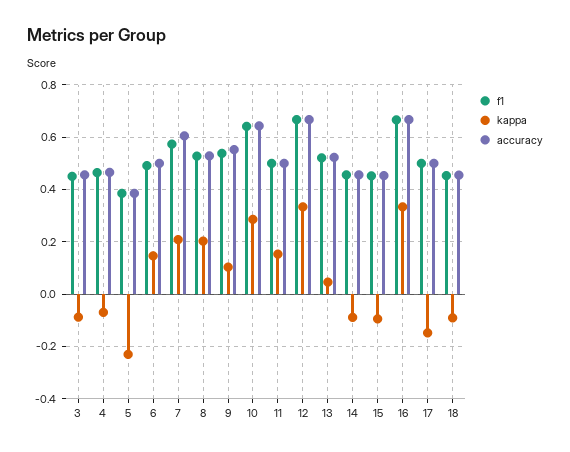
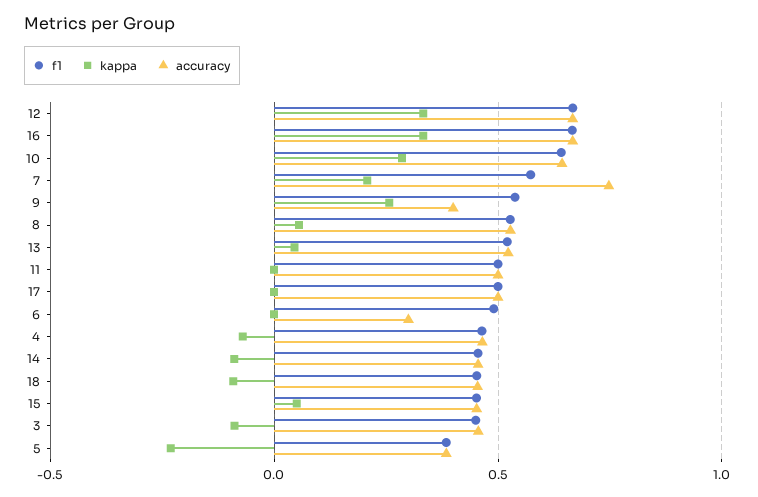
kappa, 6: 0.15 -> 0
accuracy, 6: 0.5 -> 0.3
accuracy, 7: 0.6 -> 0.75
kappa, 8: 0.2 -> 0.05
kappa, 9: 0.1 -> 0.25
accuracy, 9: 0.55 -> 0.4
kappa, 11: 0.15 -> 0
kappa, 15: -0.1 -> 0.05
kappa, 17: -0.15 -> 0

